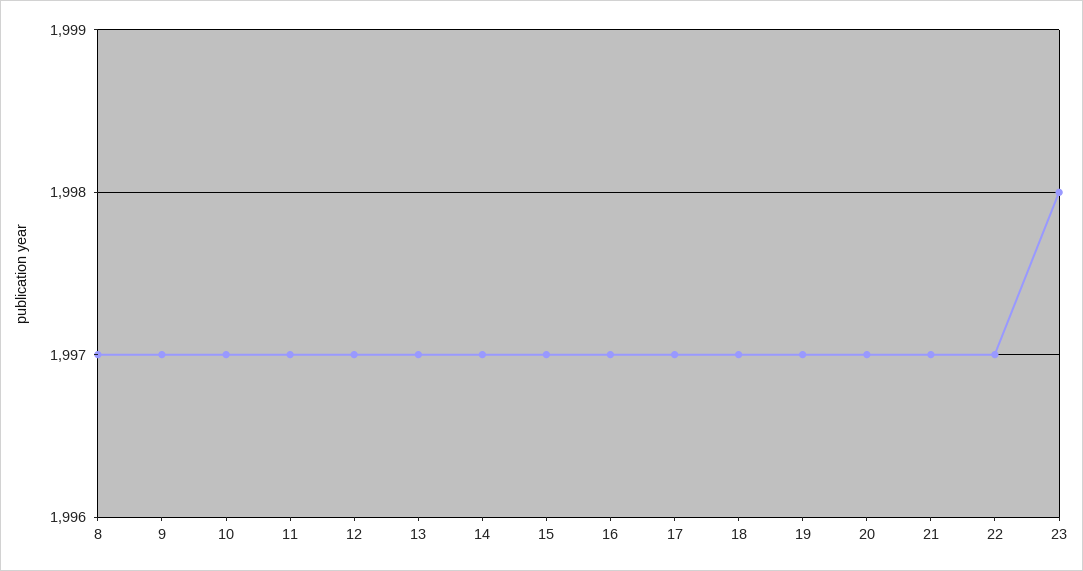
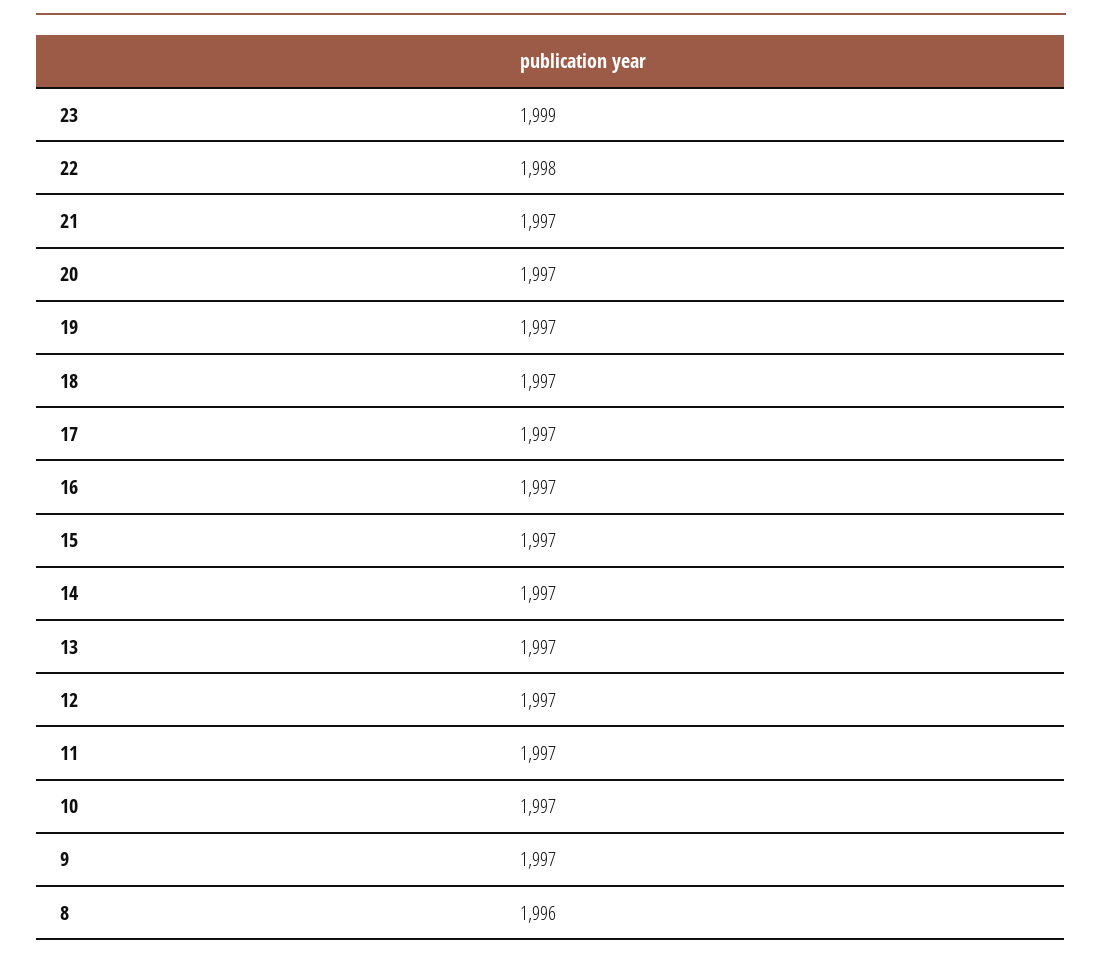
8: 1997 -> 1996
22: 1997 -> 1998
23: 1998 -> 1999

